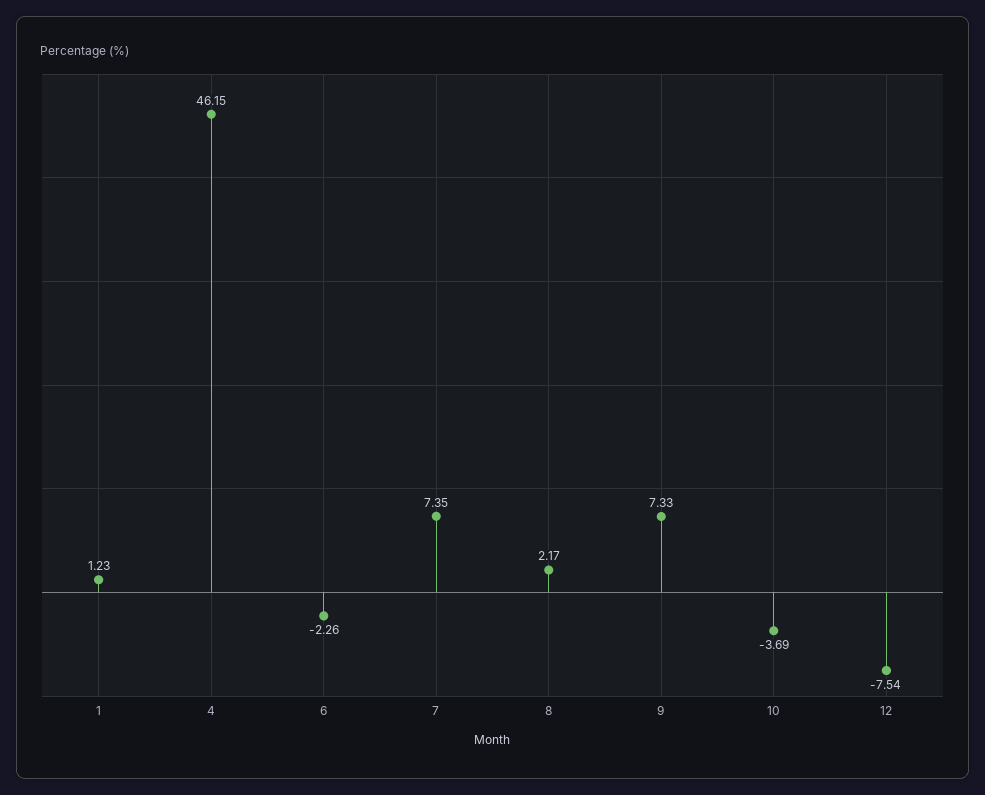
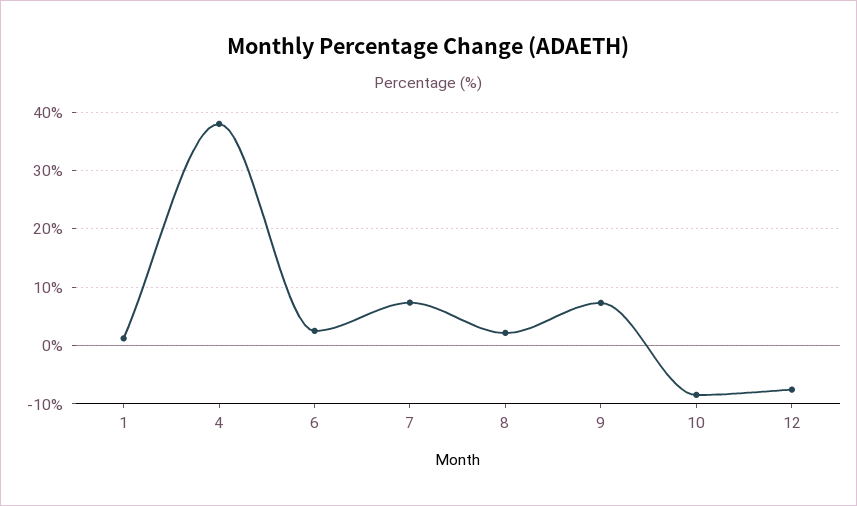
4: 46.15 -> 38
6: -2.26 -> 2
10: -3.69 -> -8

